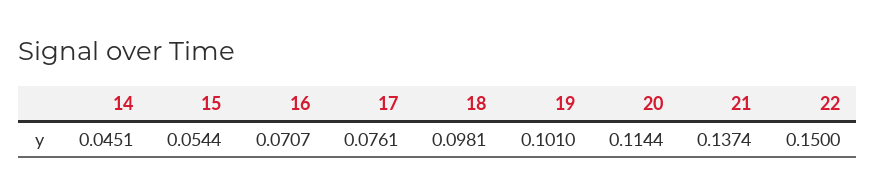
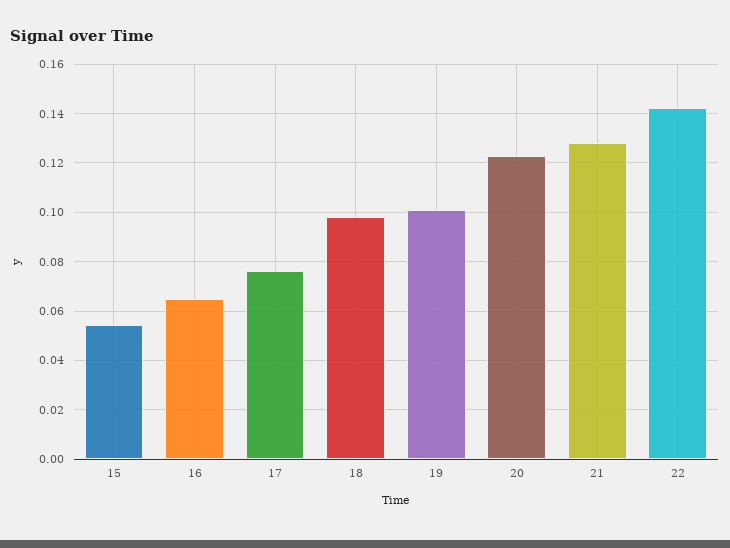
14: 0.0451 -> none
16: 0.0707 -> 0.065
20: 0.1144 -> 0.1225
21: 0.1374 -> 0.1275
22: 0.15 -> 0.1425

